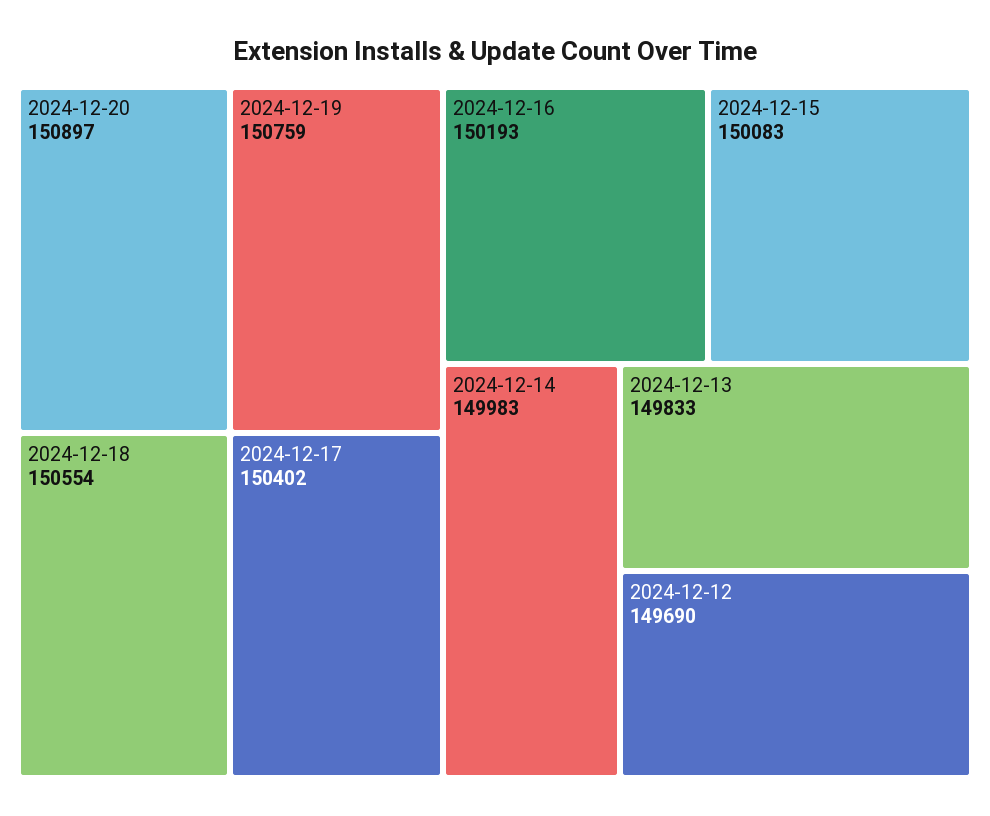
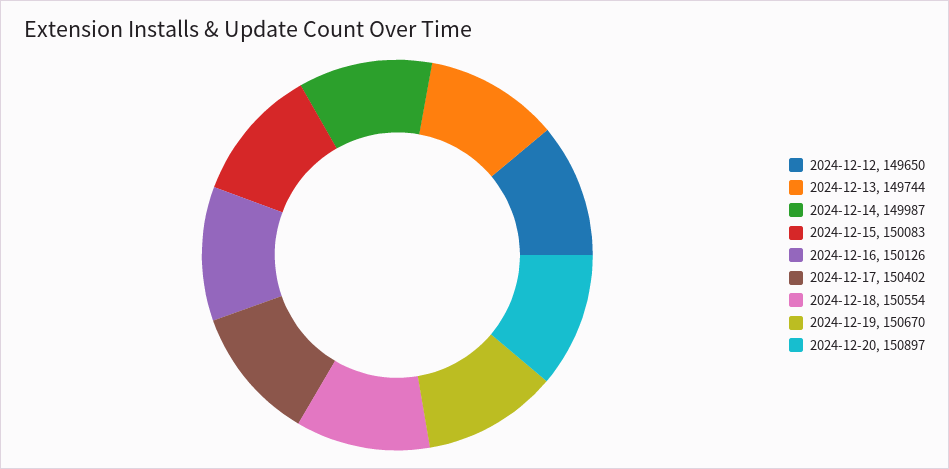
2024-12-19: 150759 -> 150670
2024-12-16: 150193 -> 150126
2024-12-14: 149983 -> 149987
2024-12-13: 149833 -> 149744
2024-12-12: 149690 -> 149650

